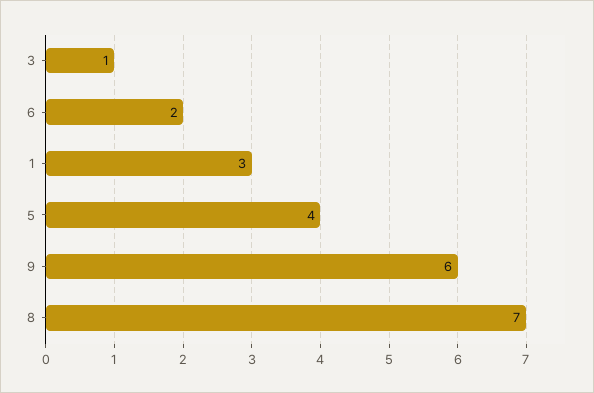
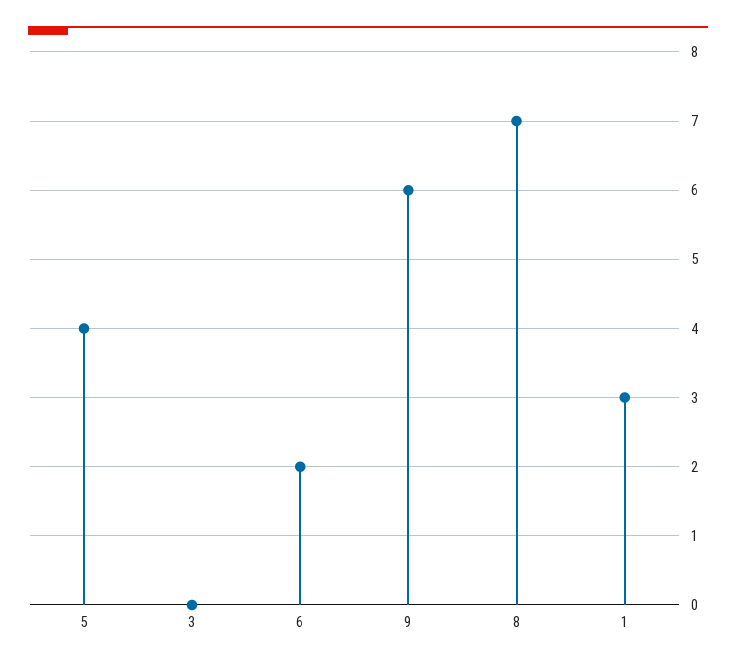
3: 1 -> 0

